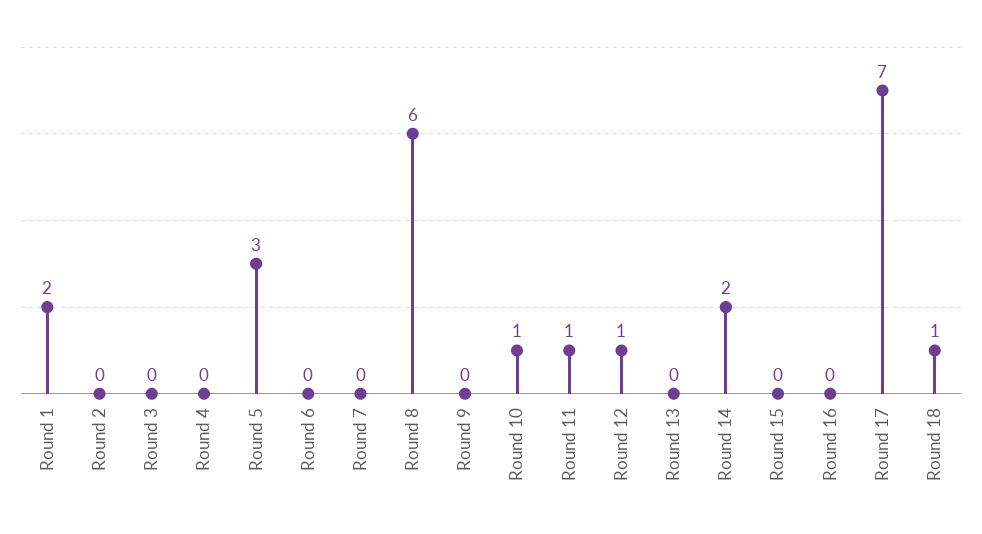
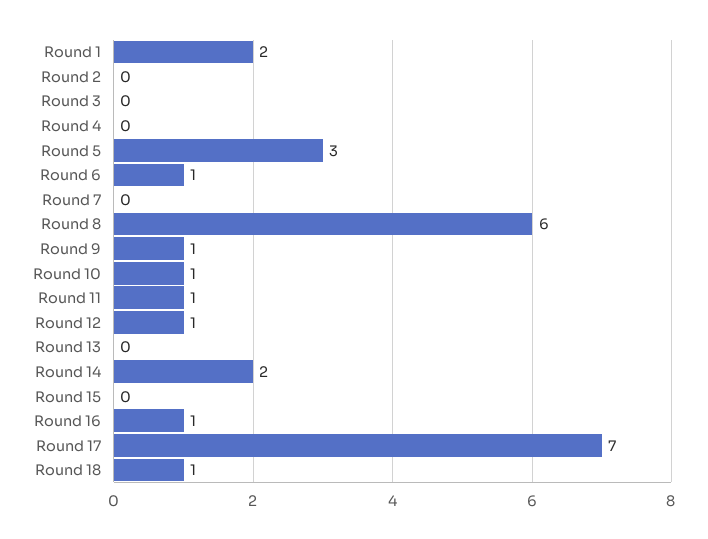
Round 6: 0 -> 1
Round 9: 0 -> 1
Round 16: 0 -> 1

